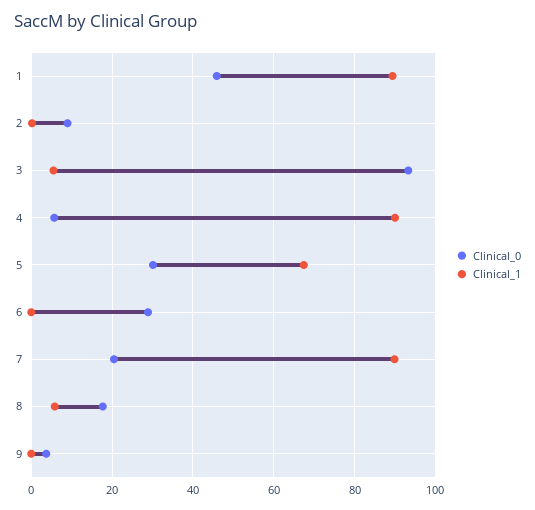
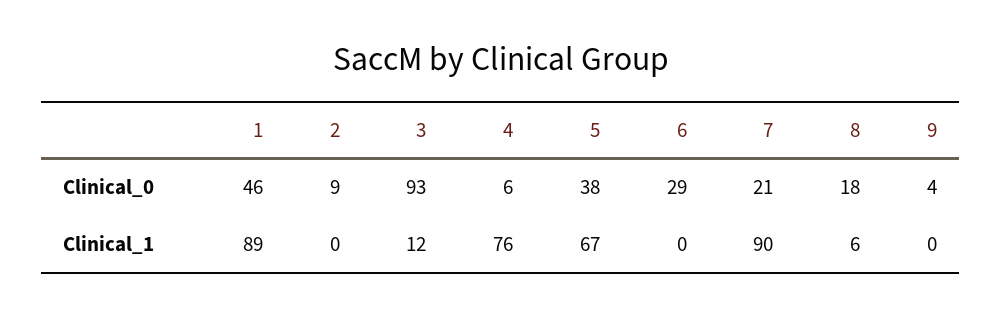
Clinical_1, 3: 6 -> 12
Clinical_1, 4: 90 -> 76
Clinical_0, 5: 30 -> 38

